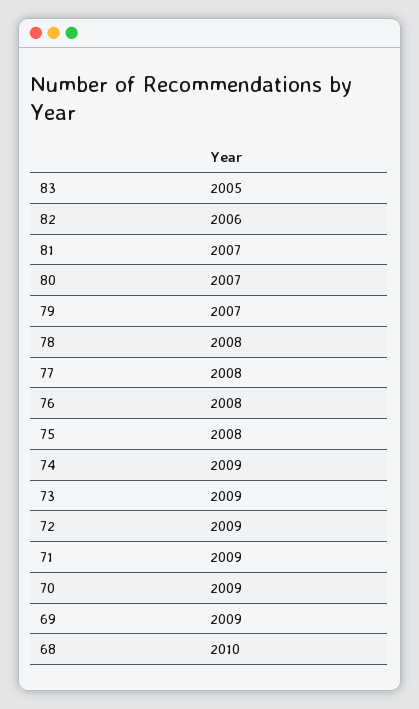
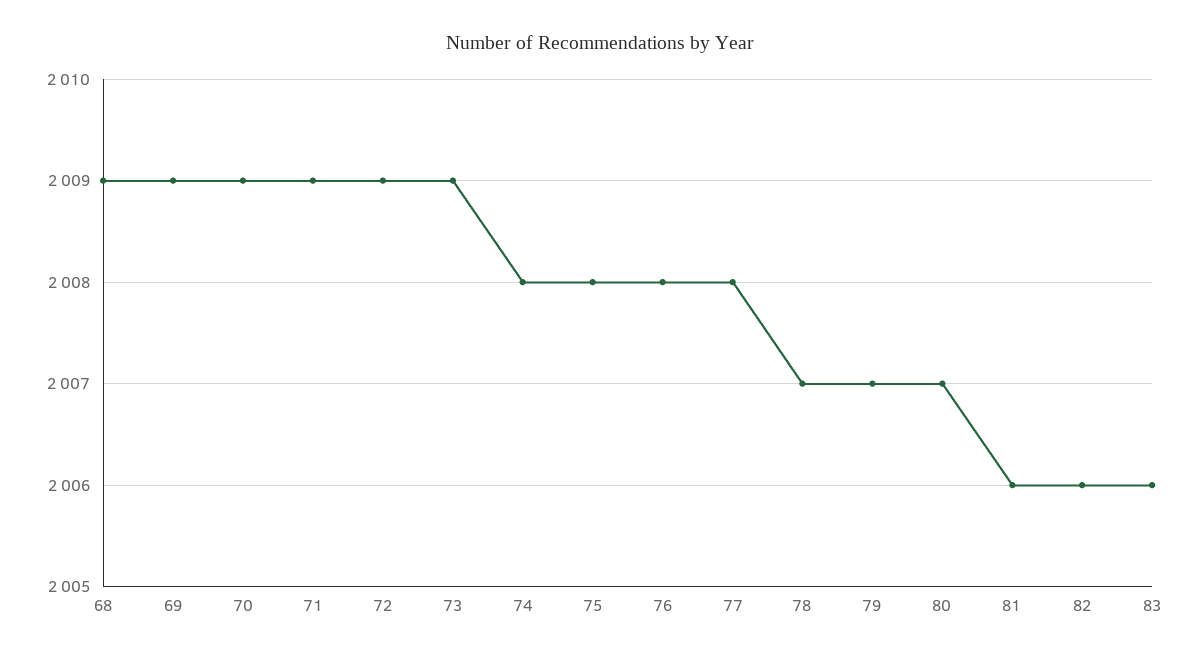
83: 2005 -> 2006
81: 2007 -> 2006
78: 2008 -> 2007
74: 2009 -> 2008
68: 2010 -> 2009

